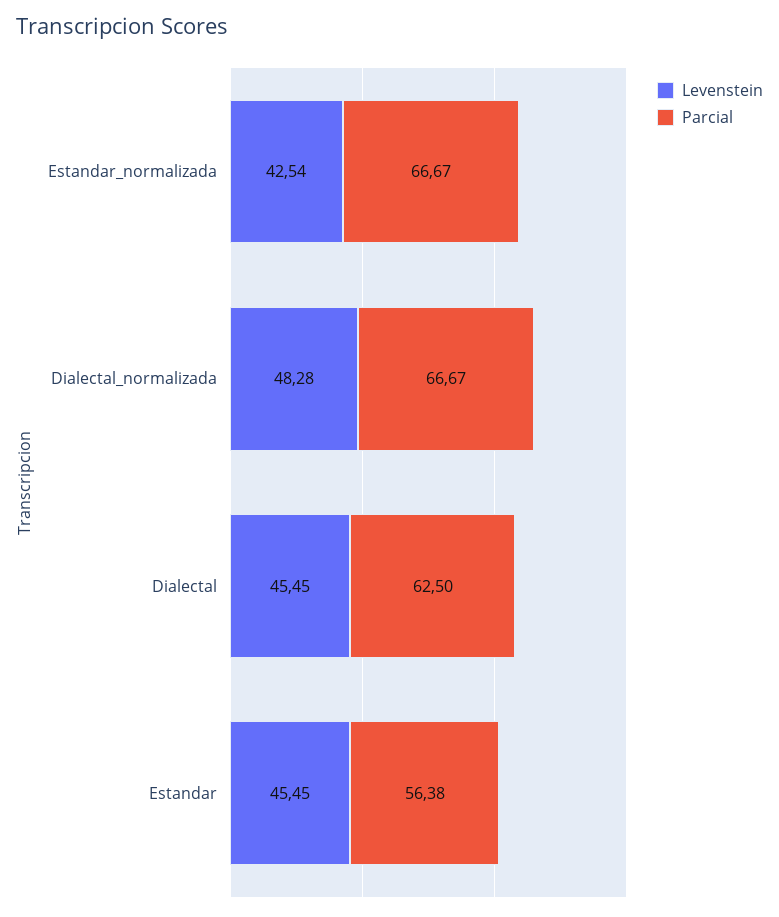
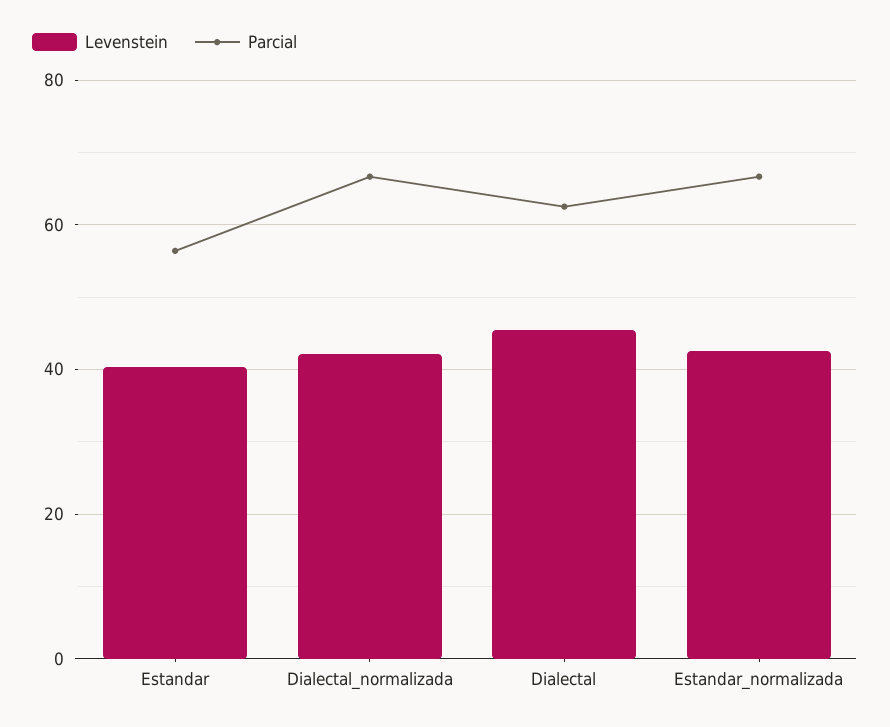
Levenstein, Dialectal_normalizada: 48.28 -> 42
Levenstein, Estandar: 45.45 -> 40

